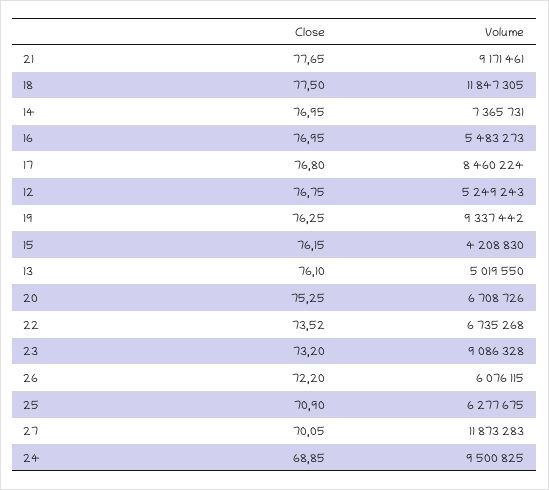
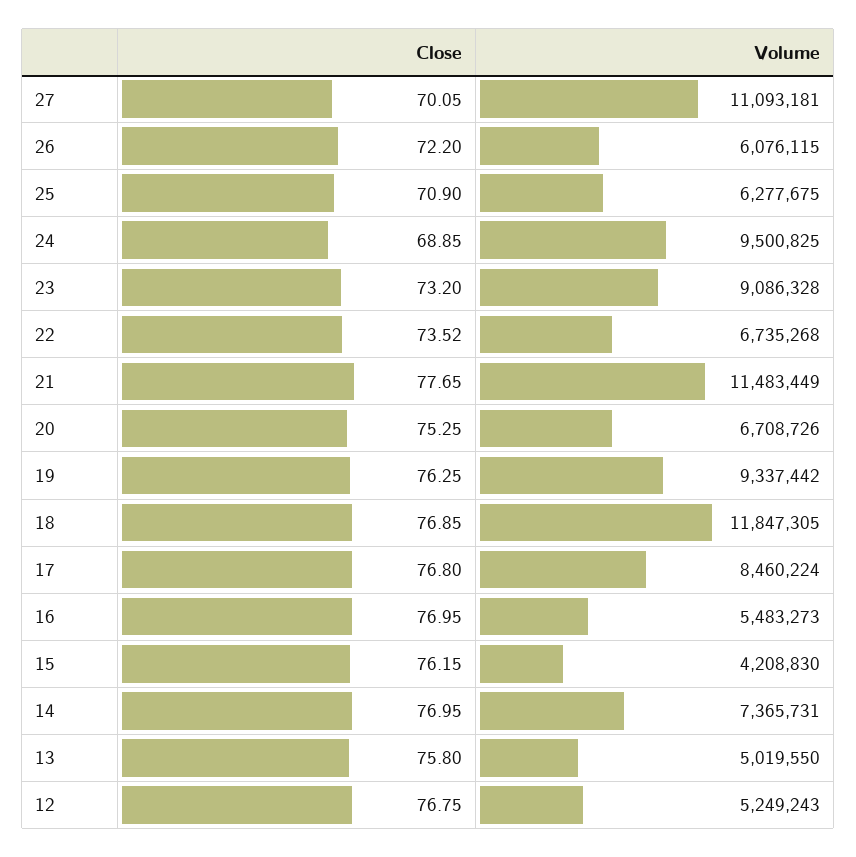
Volume, 21: 9171461 -> 11483449
Close, 18: 77.5 -> 76.85
Close, 13: 76.1 -> 75.8
Volume, 27: 11873283 -> 11093181

